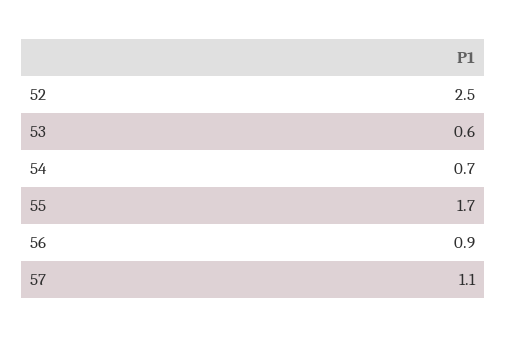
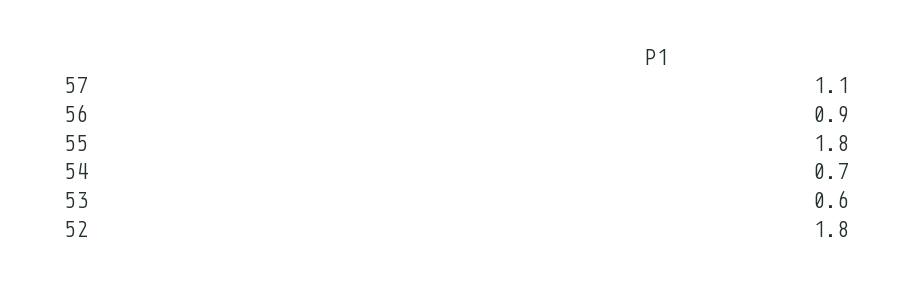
52: 2.5 -> 1.8
55: 1.7 -> 1.8

